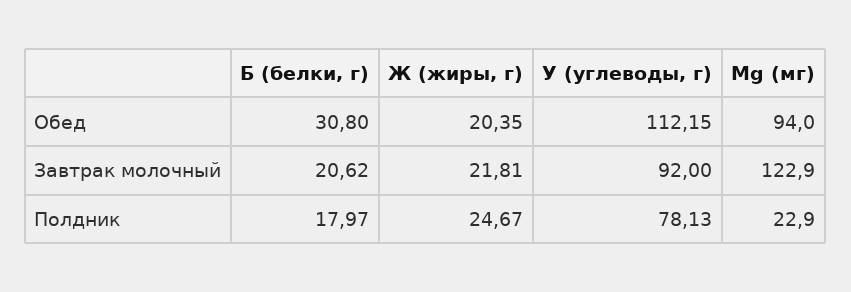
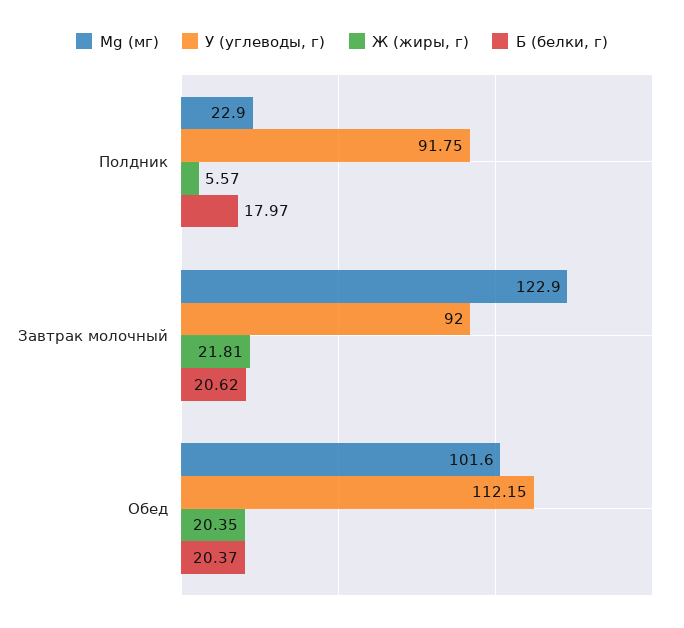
Б (белки, г), Обед: 30.8 -> 20.37
Mg (мг), Обед: 94 -> 101.6
Ж (жиры, г), Полдник: 24.67 -> 5.57
У (углеводы, г), Полдник: 78.13 -> 91.75

